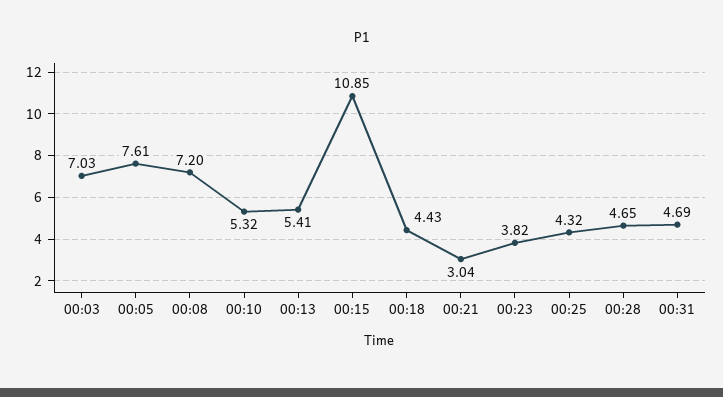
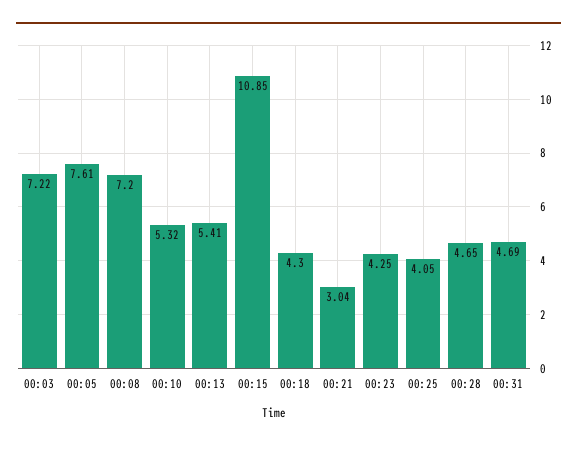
00:03: 7.03 -> 7.22
00:18: 4.43 -> 4.3
00:23: 3.82 -> 4.25
00:25: 4.32 -> 4.05

